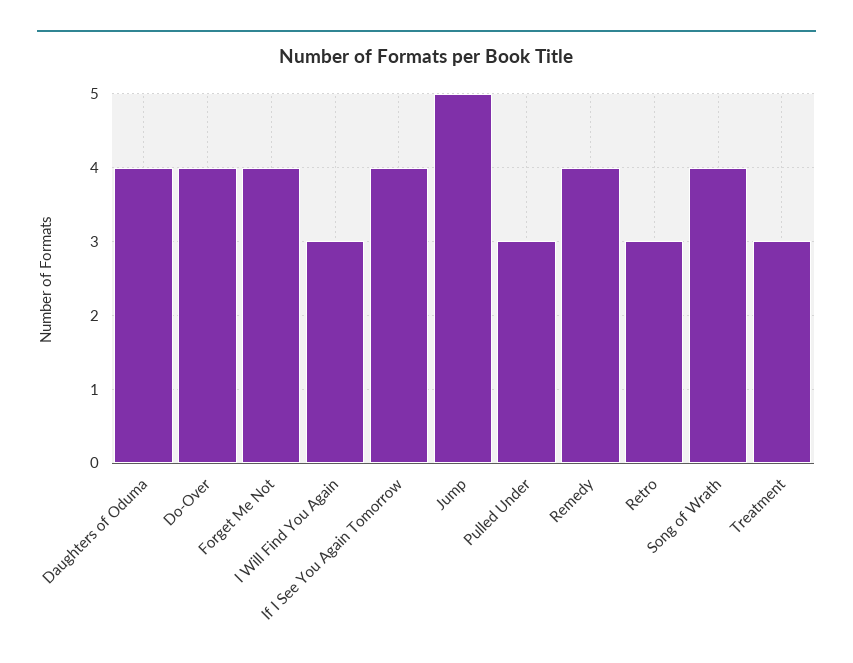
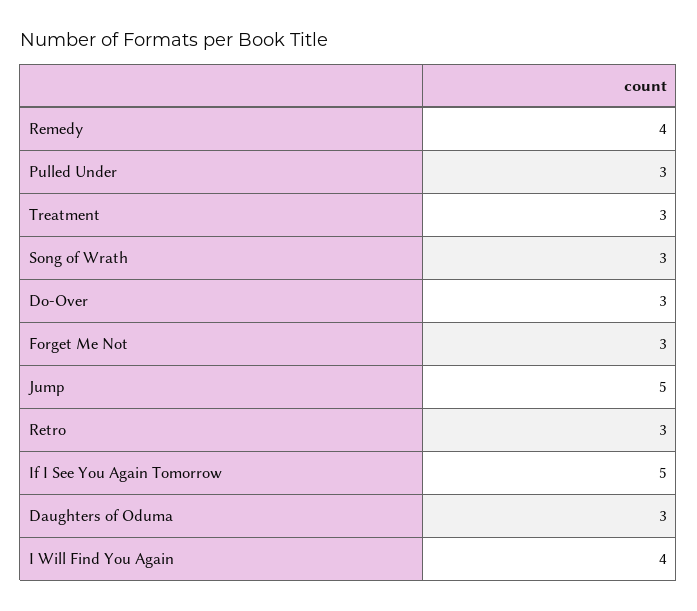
Daughters of Oduma: 4 -> 3
Do-Over: 4 -> 3
Forget Me Not: 4 -> 3
I Will Find You Again: 3 -> 4
If I See You Again Tomorrow: 4 -> 5
Song of Wrath: 4 -> 3

